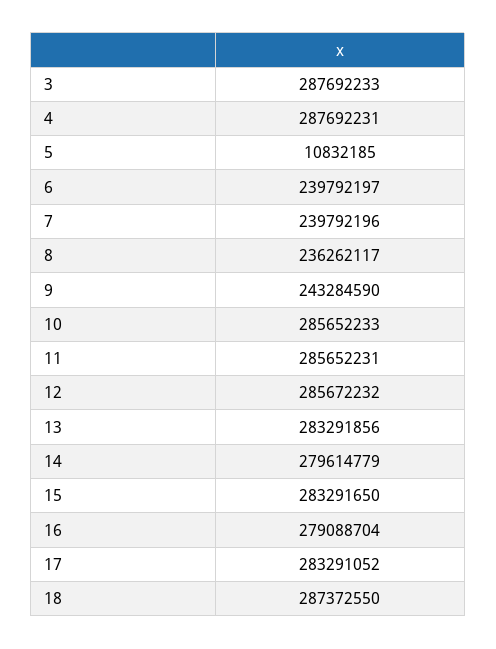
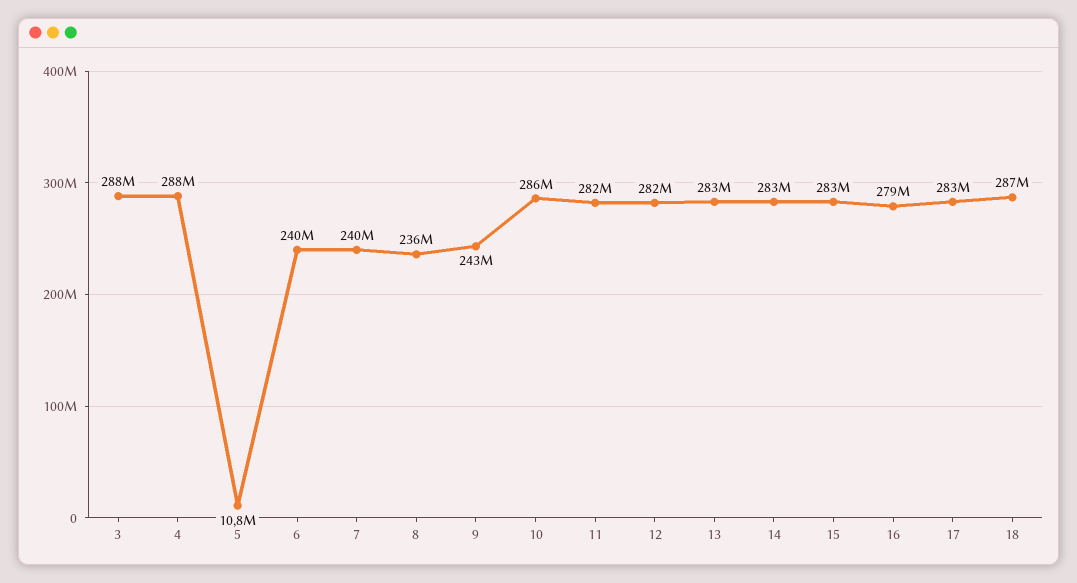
11: 285652231 -> 282000000
12: 285672232 -> 282000000
14: 279614779 -> 283000000

